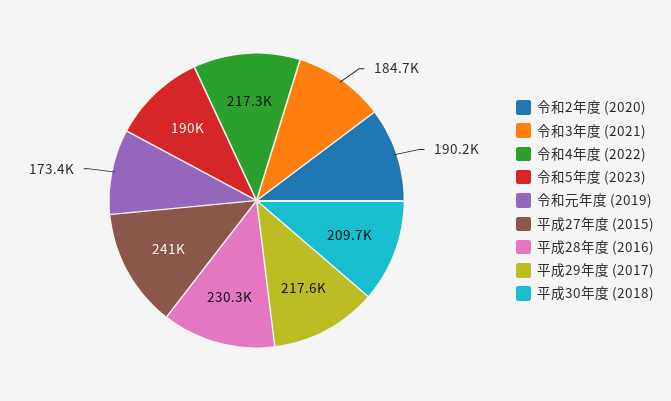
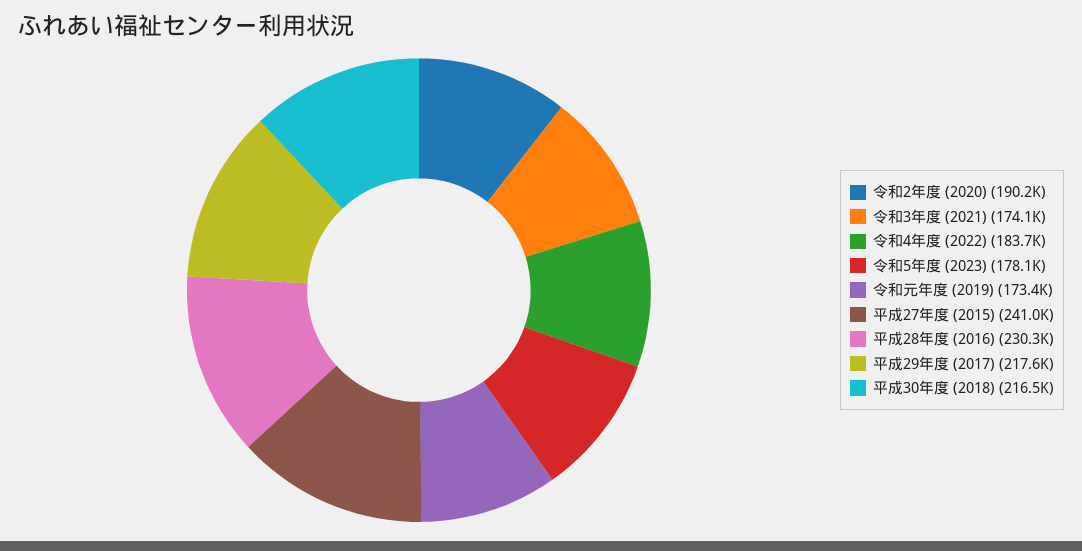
令和3年度 (2021): 184700 -> 174100
令和4年度 (2022): 217300 -> 183700
令和5年度 (2023): 190000 -> 178100
平成30年度 (2018): 209700 -> 216500

